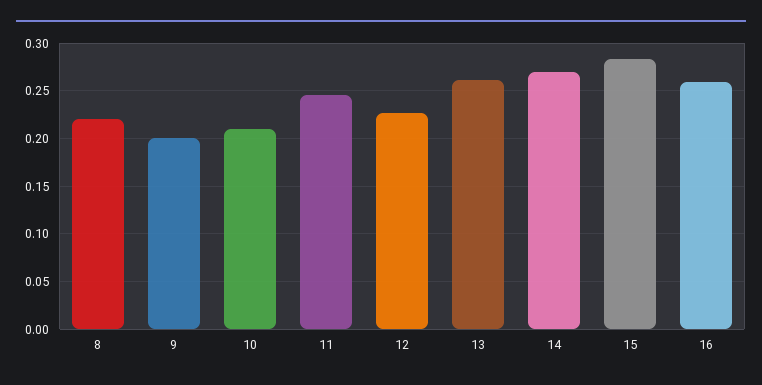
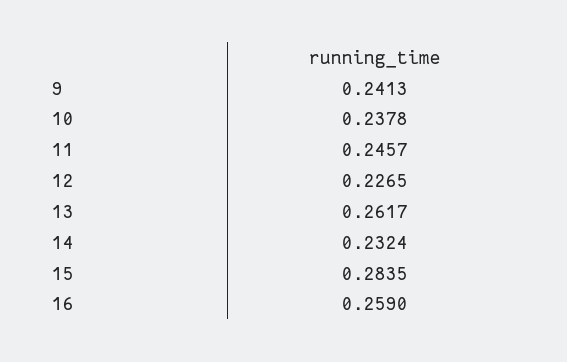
8: 0.22 -> none
9: 0.2 -> 0.2413
10: 0.21 -> 0.2378
14: 0.27 -> 0.2324

